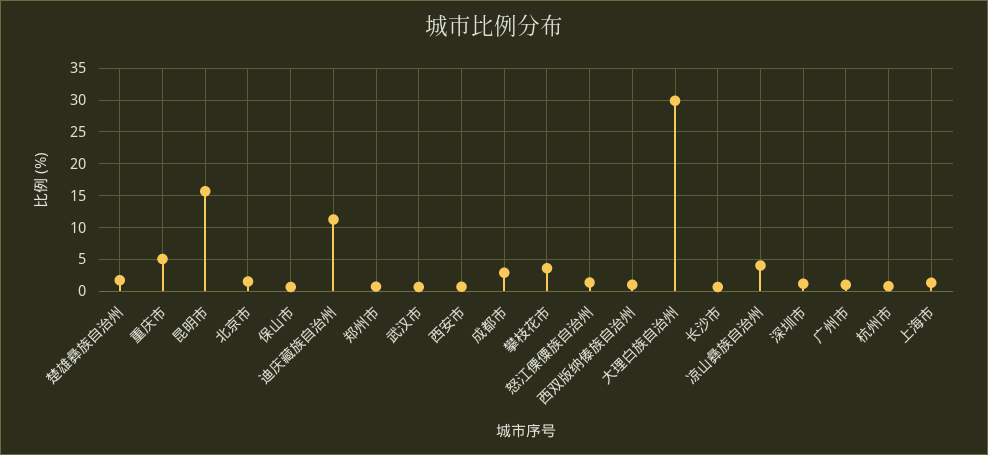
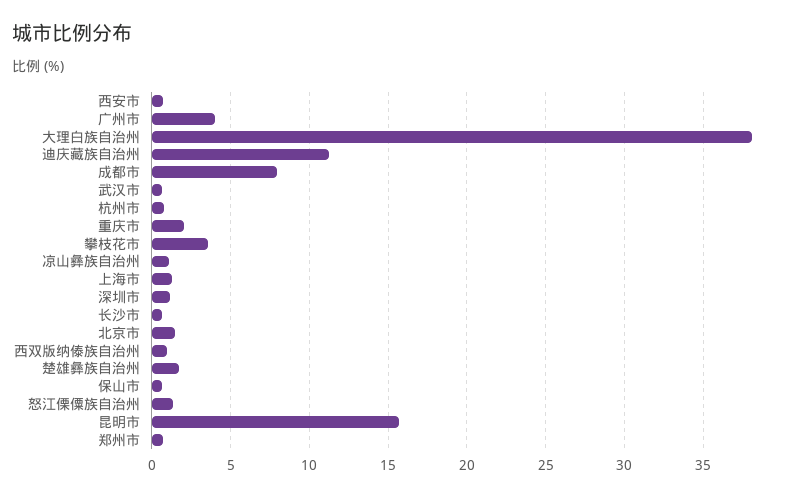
重庆市: 5 -> 2
成都市: 3 -> 8
大理白族自治州: 30 -> 38
凉山彝族自治州: 4 -> 1
广州市: 1 -> 4

